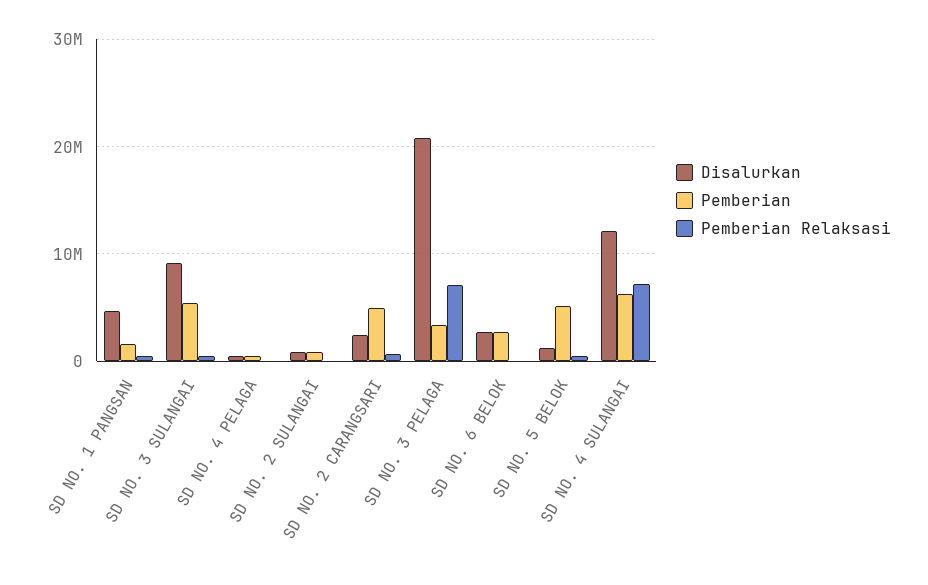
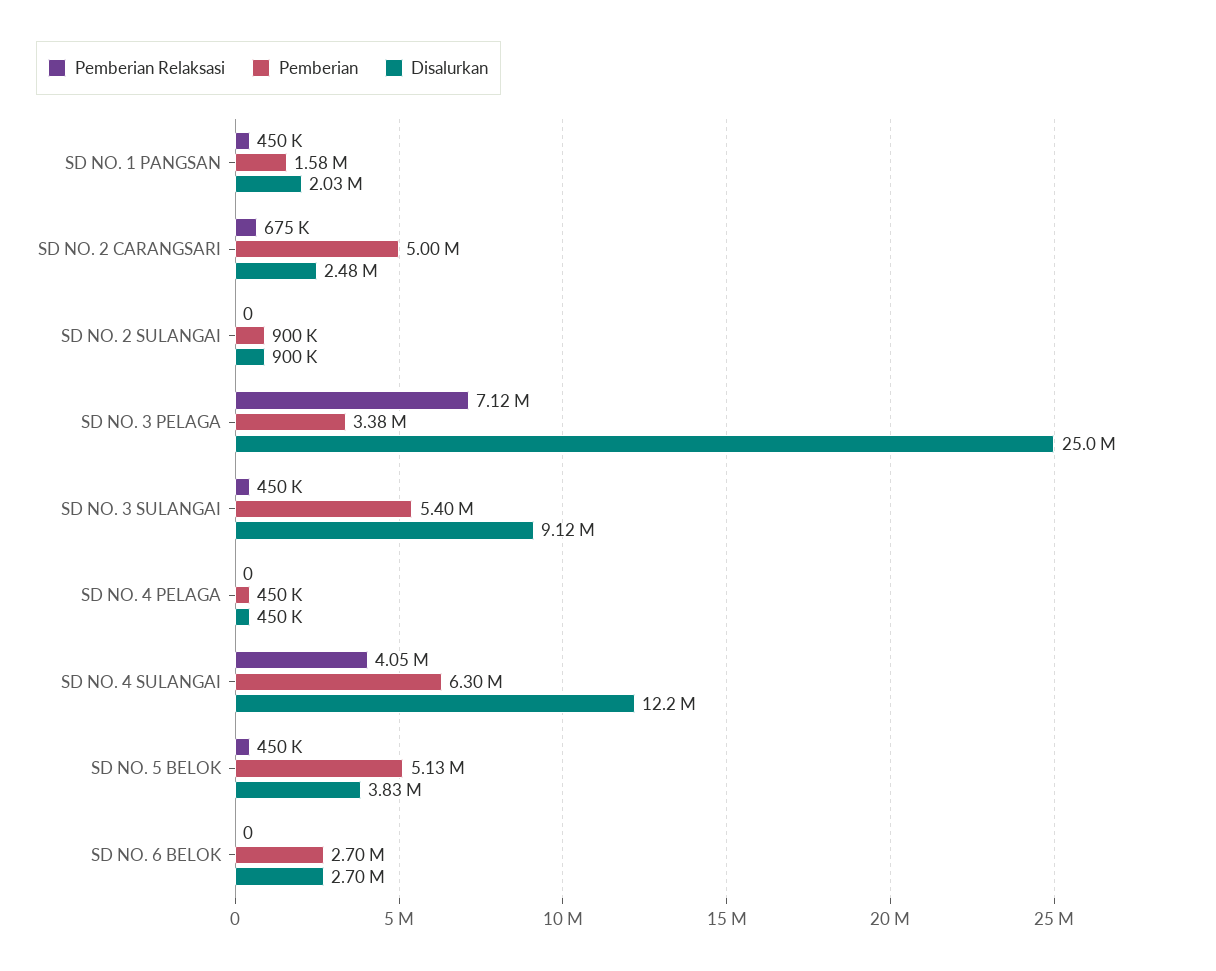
Disalurkan, SD NO. 1 PANGSAN: 5000000 -> 2030000
Disalurkan, SD NO. 3 PELAGA: 21000000 -> 25000000
Disalurkan, SD NO. 5 BELOK: 1000000 -> 3830000
Pemberian Relaksasi, SD NO. 4 SULANGAI: 7000000 -> 4050000

